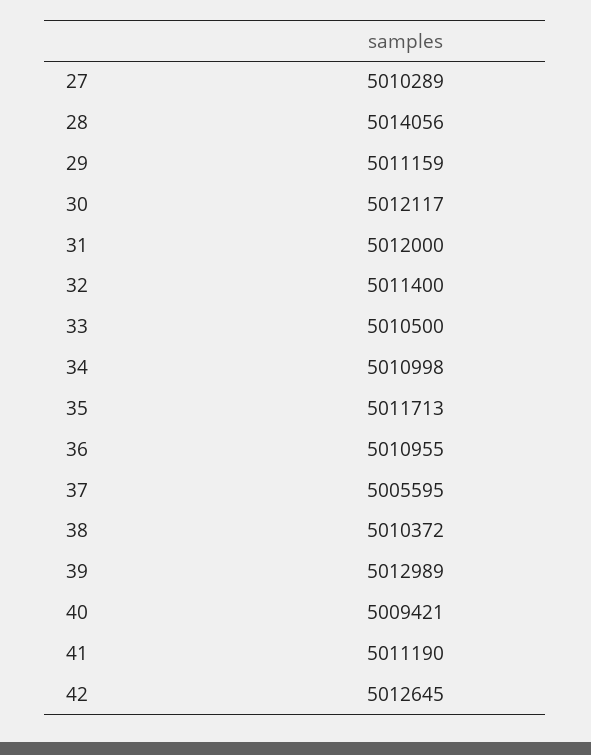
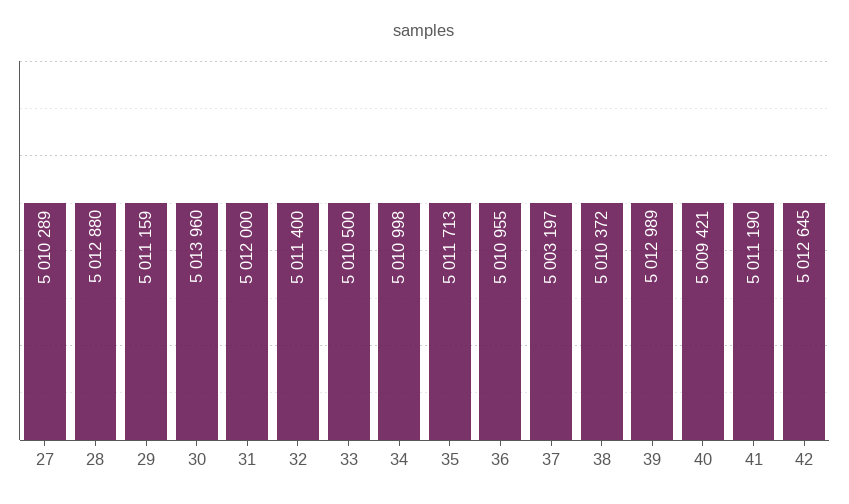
28: 5014056 -> 5012880
30: 5012117 -> 5013960
37: 5005595 -> 5003197

